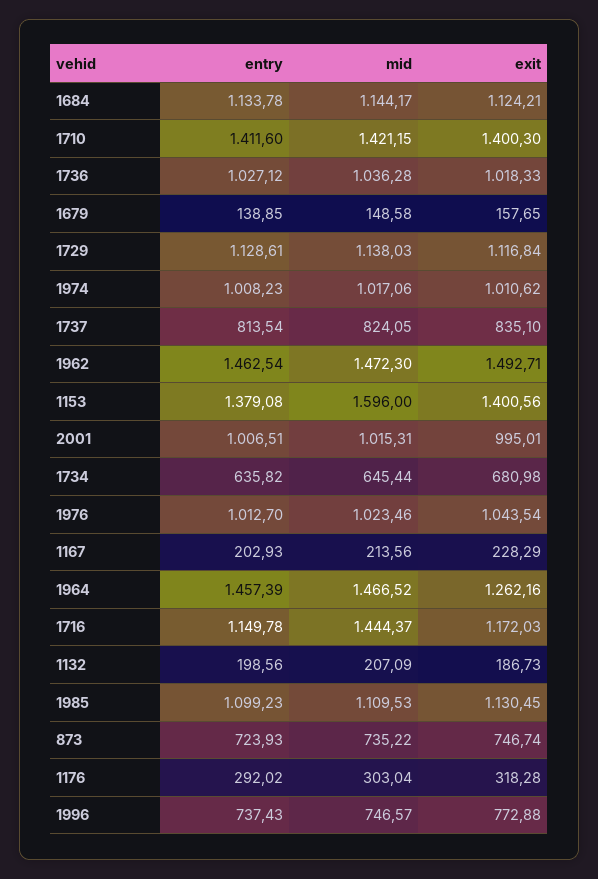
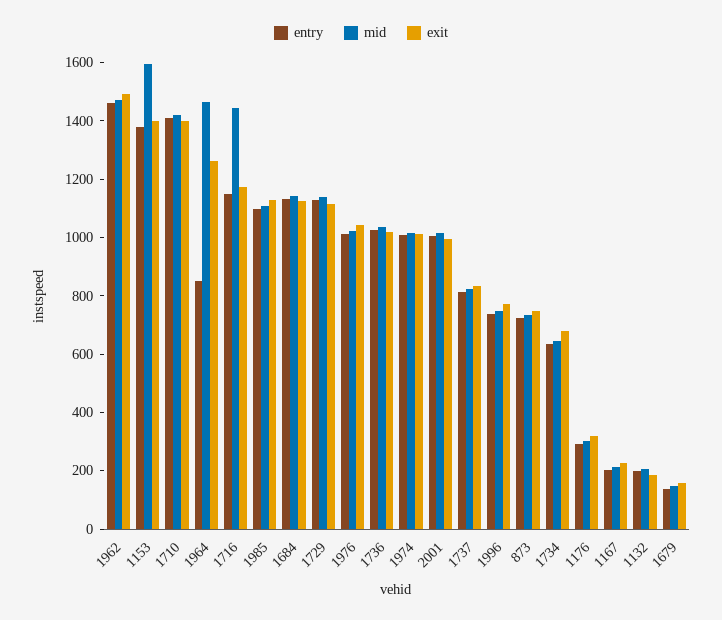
entry, 1964: 1457.39 -> 850

